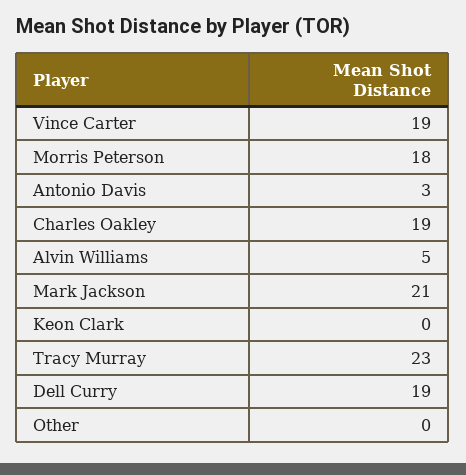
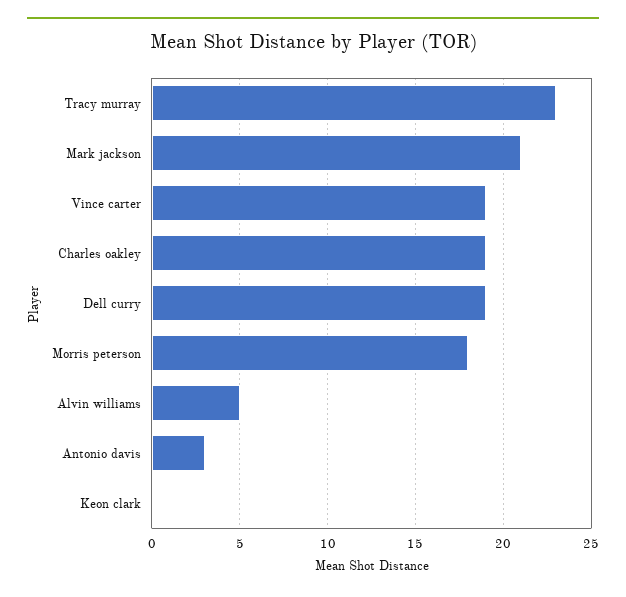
Other: 0 -> none

